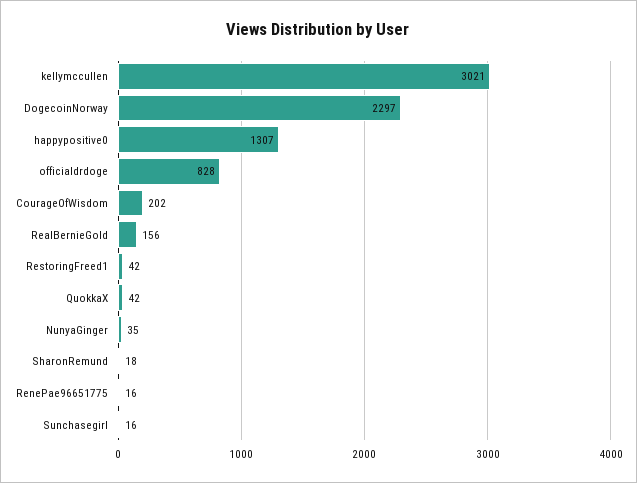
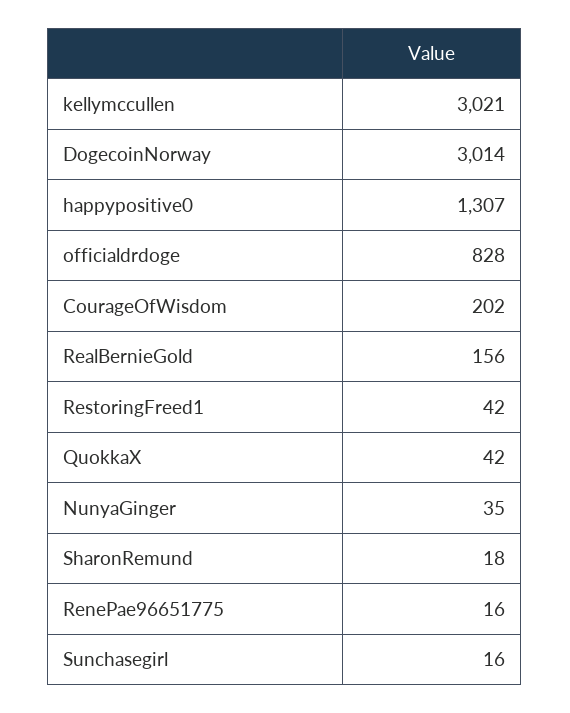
DogecoinNorway: 2297 -> 3014

